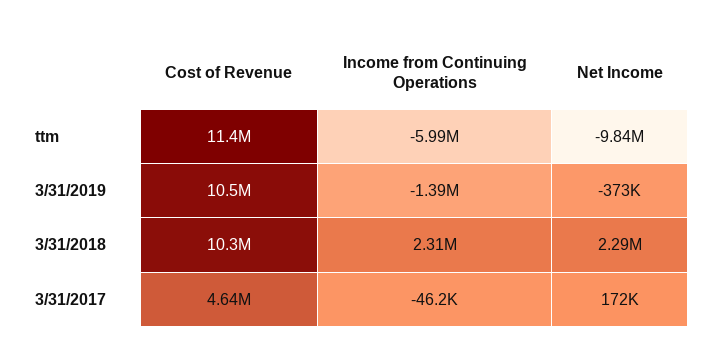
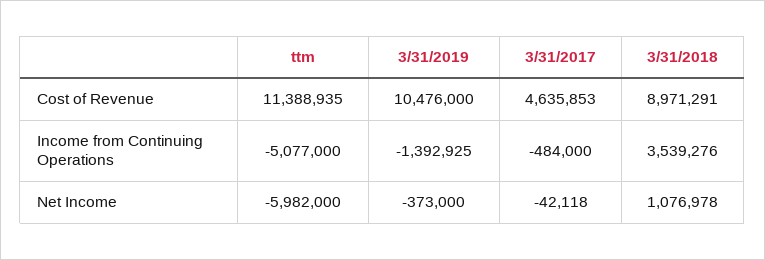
Income from Continuing Operations, ttm: -5990000 -> -5077000
Net Income, ttm: -9840000 -> -5982000
Cost of Revenue, 3/31/2018: 10300000 -> 8971291
Income from Continuing Operations, 3/31/2018: 2310000 -> 3539276
Net Income, 3/31/2018: 2290000 -> 1076978
Income from Continuing Operations, 3/31/2017: -46200 -> -484000
Net Income, 3/31/2017: 172000 -> -42118

